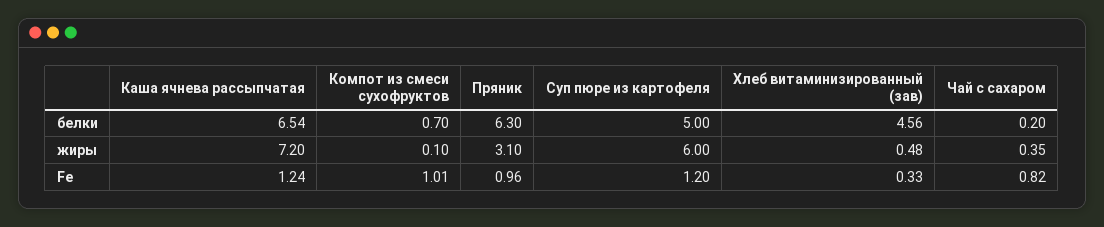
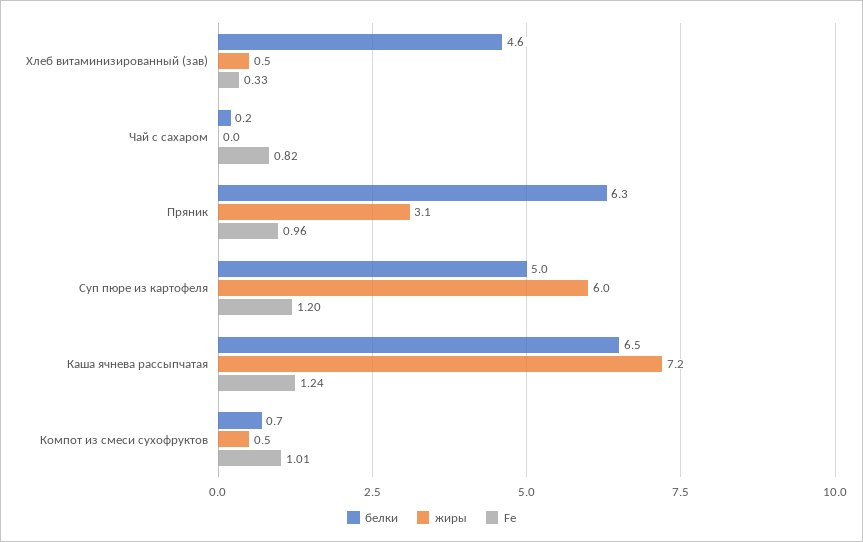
жиры, Компот из смеси сухофруктов: 0.1 -> 0.5
жиры, Чай с сахаром: 0.35 -> 0

